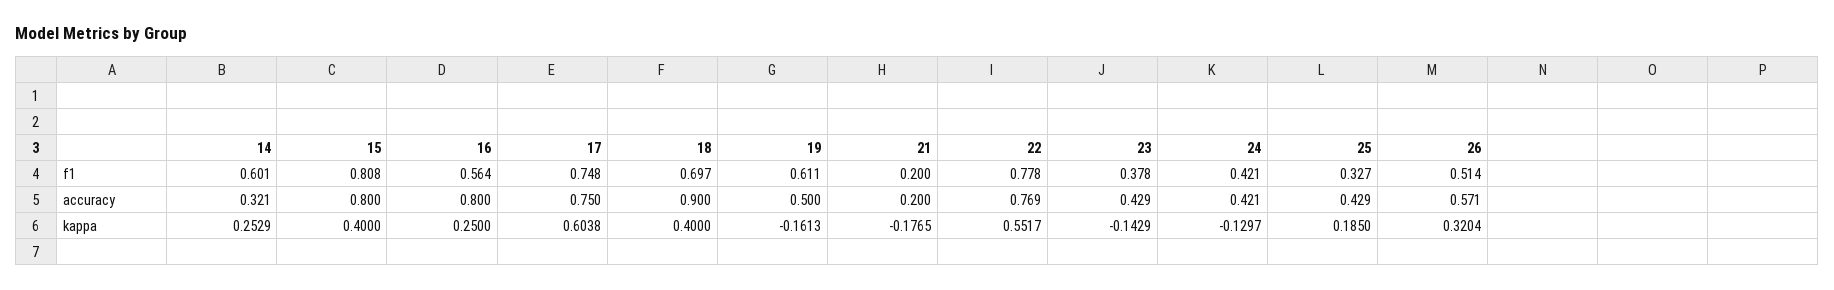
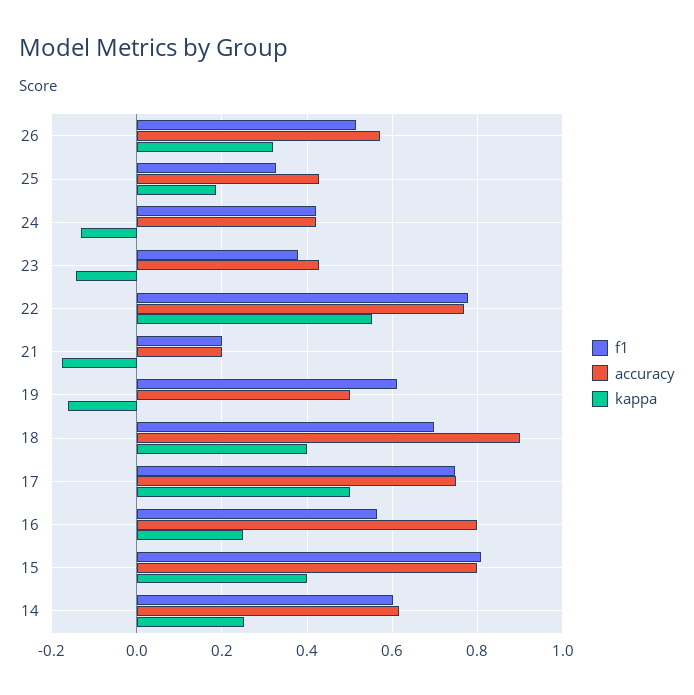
accuracy, 14: 0.321 -> 0.62
kappa, 17: 0.6038 -> 0.5

